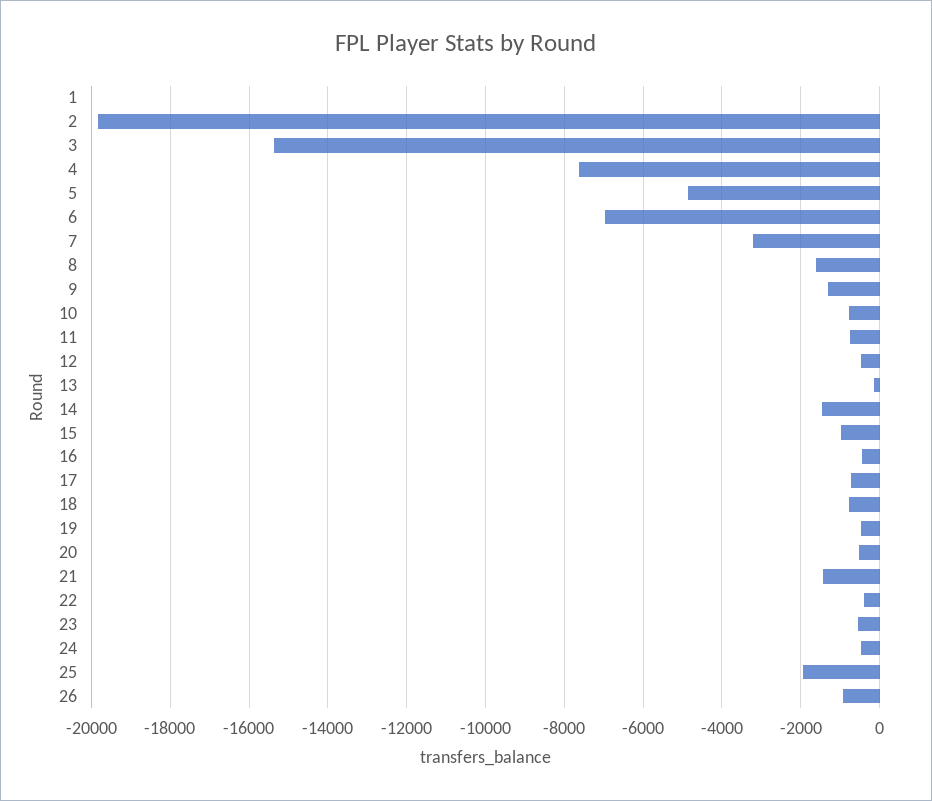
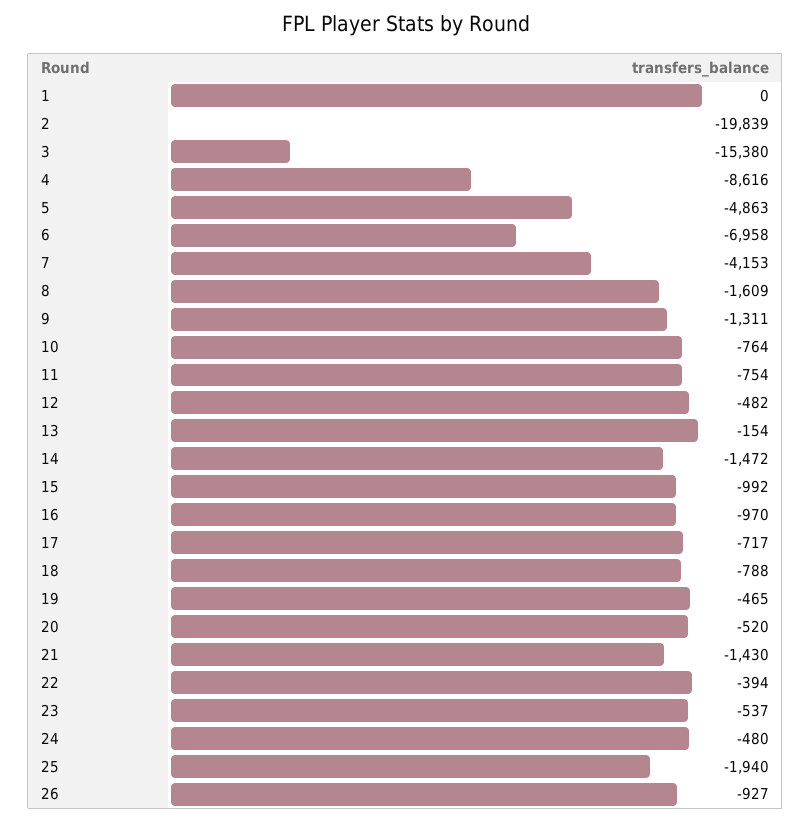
4: -7600 -> -8616
7: -3200 -> -4153
16: -400 -> -970

